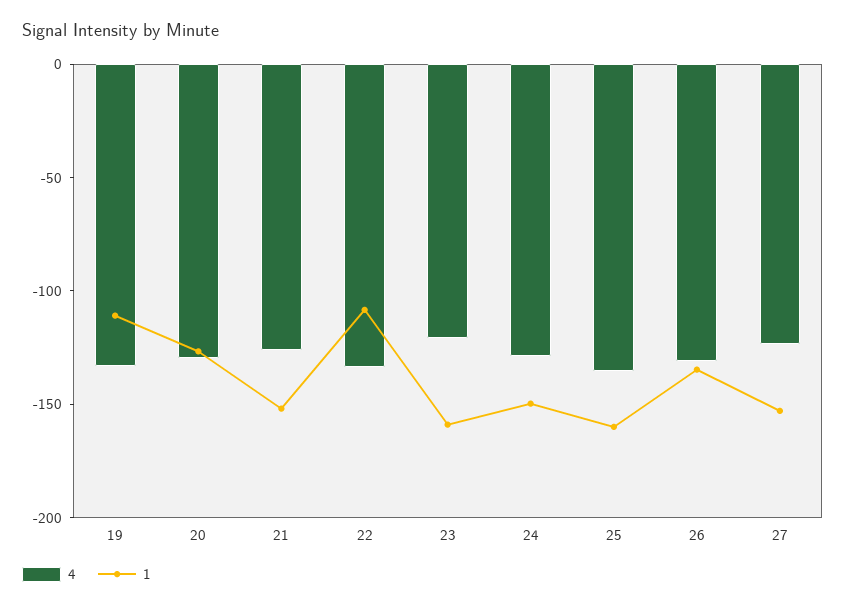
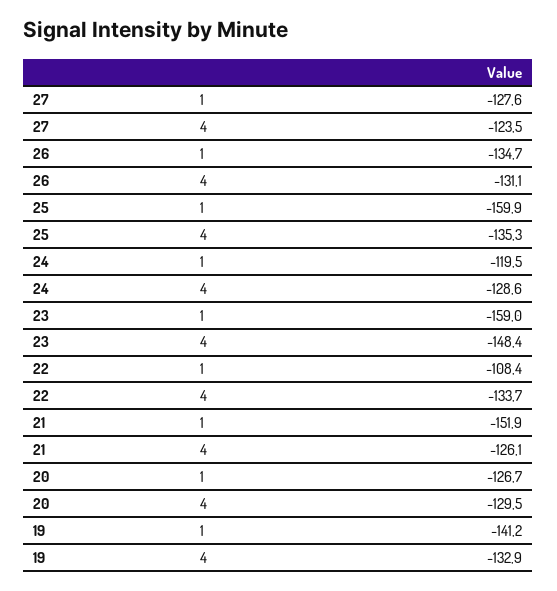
1, 19: -110 -> -141.2
4, 23: -120 -> -148.4
1, 24: -150 -> -119.5
1, 27: -150 -> -127.6

